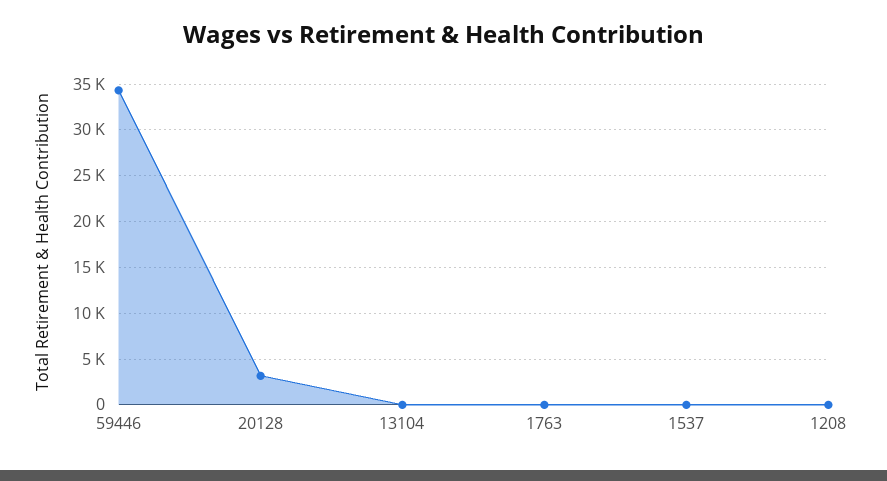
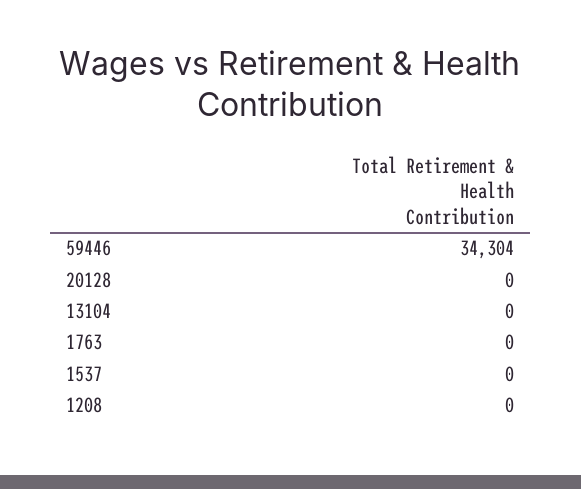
20128: 3000 -> 0

